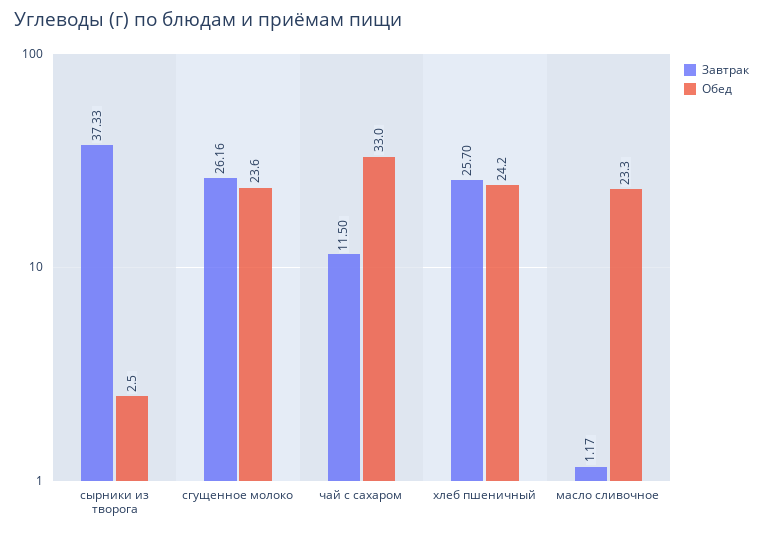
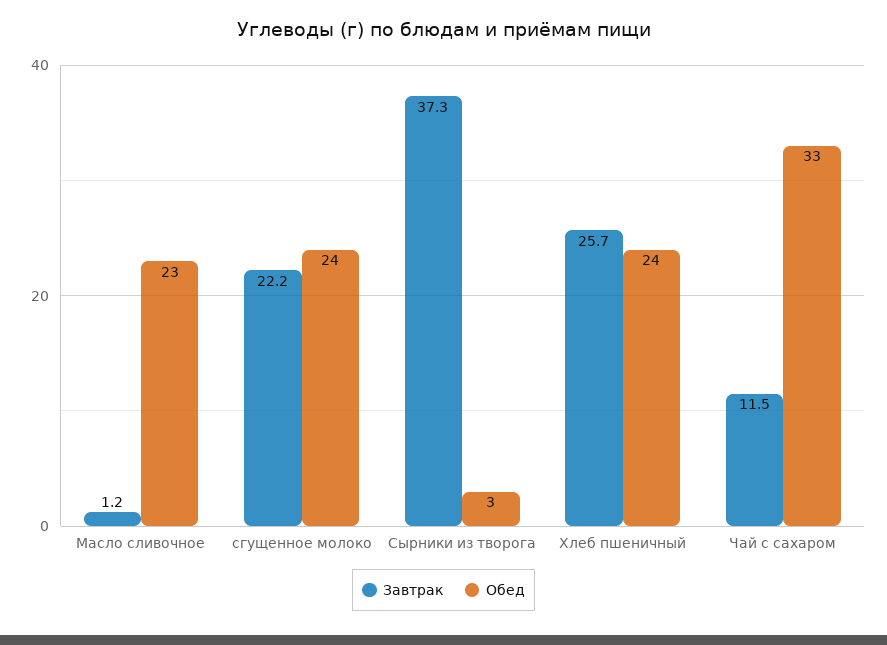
Завтрак, сгущенное молоко: 26.16 -> 22.2

